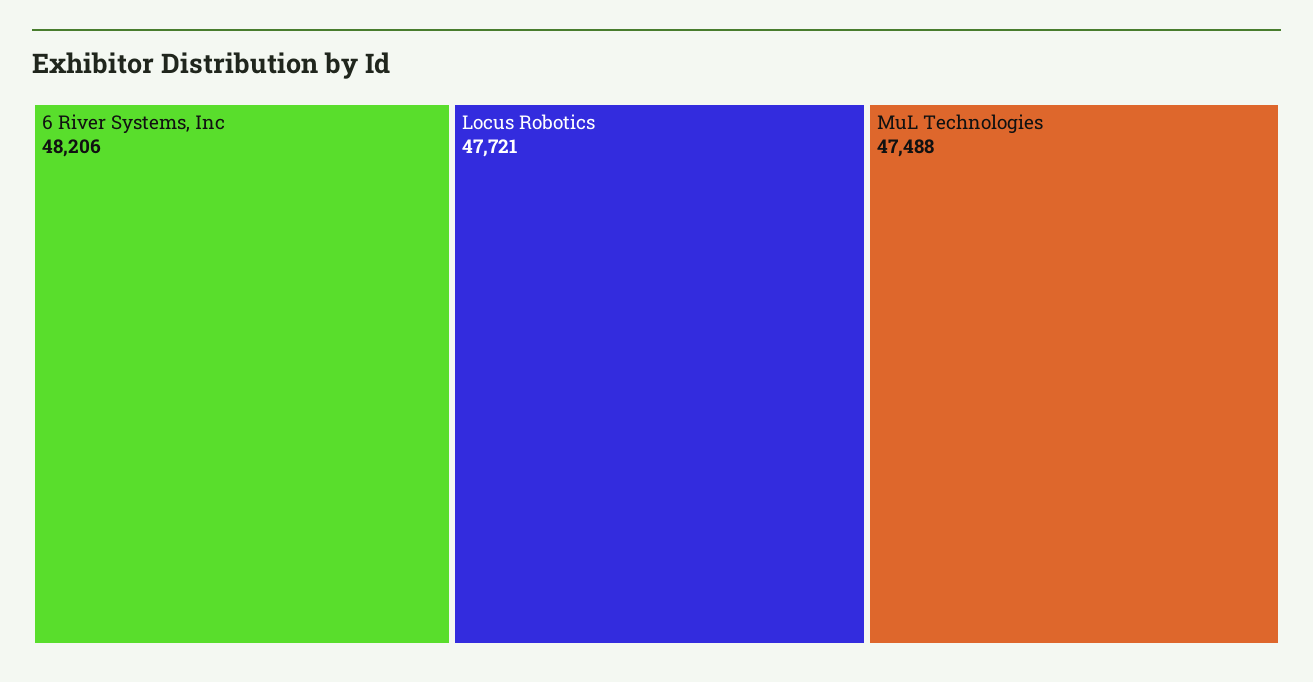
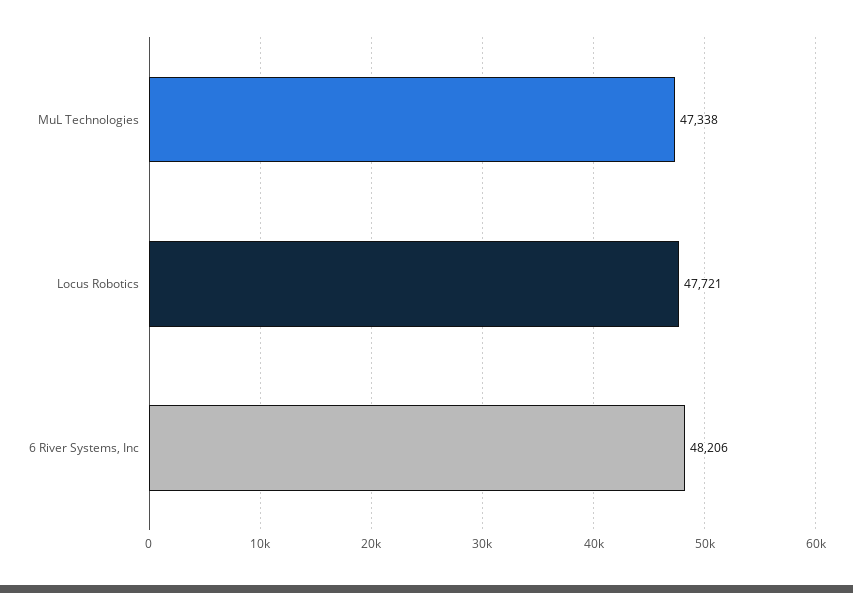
MuL Technologies: 47488 -> 47338

